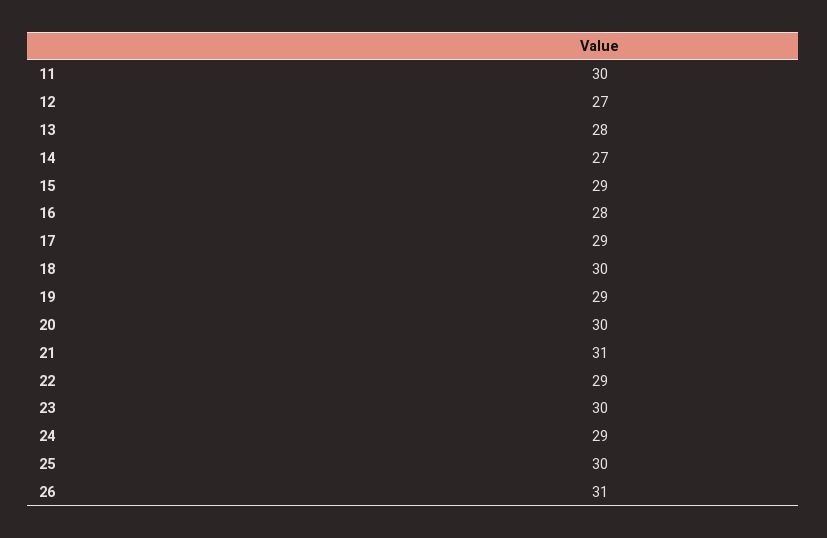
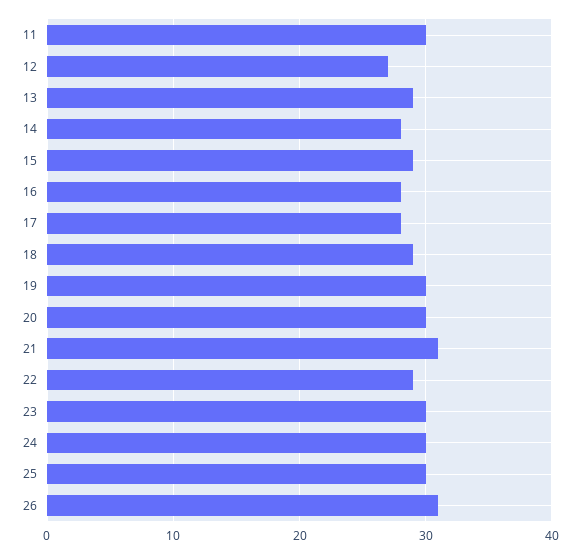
13: 28 -> 29
14: 27 -> 28
17: 29 -> 28
18: 30 -> 29
19: 29 -> 30
24: 29 -> 30

